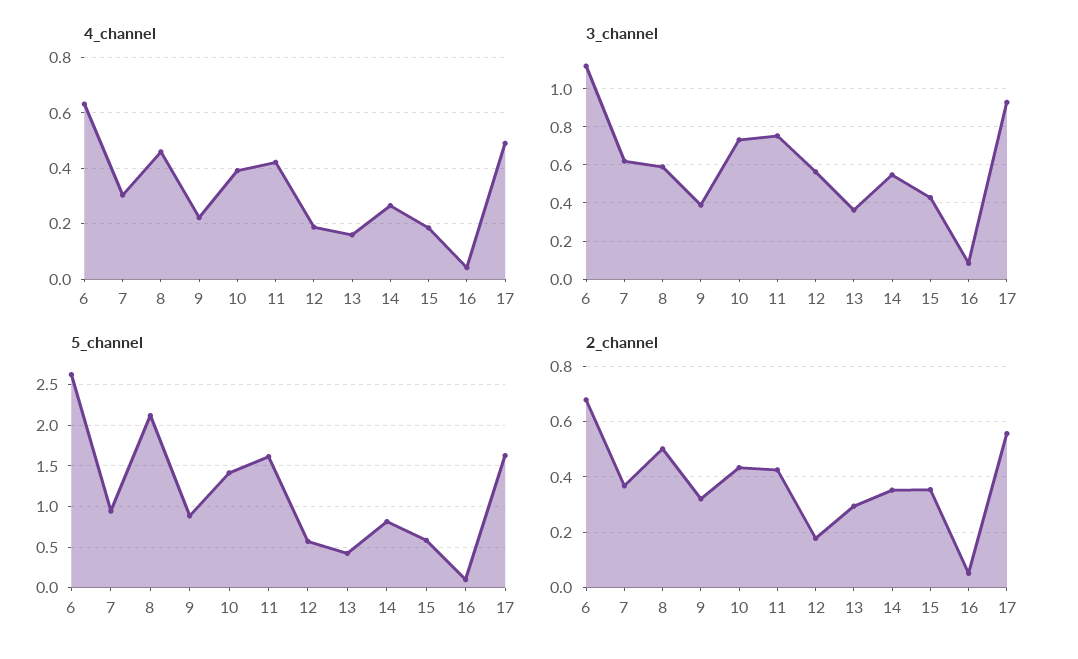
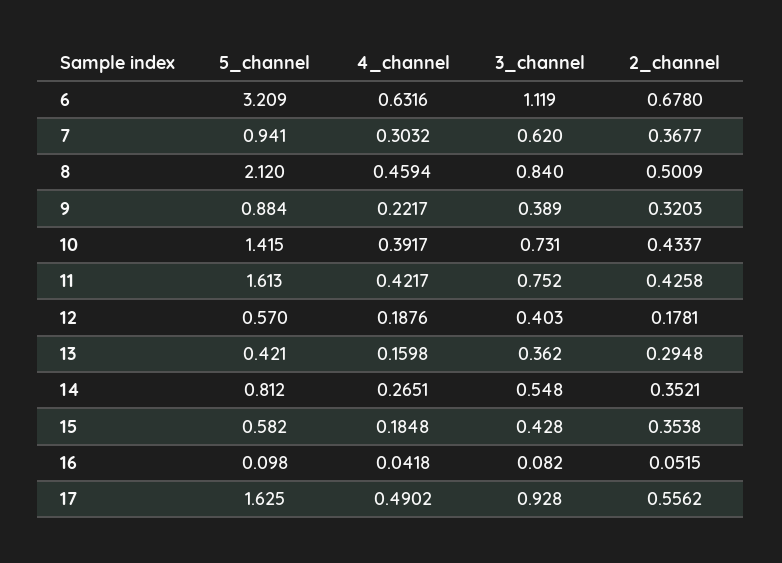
3_channel, 8: 0.6 -> 0.84
3_channel, 12: 0.55 -> 0.403
5_channel, 6: 2.6 -> 3.209

